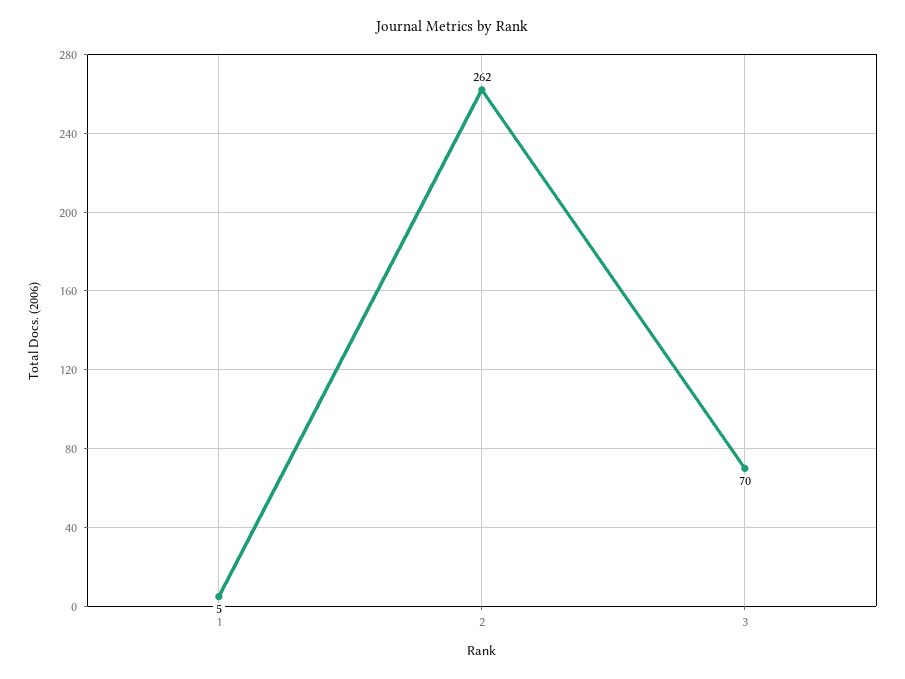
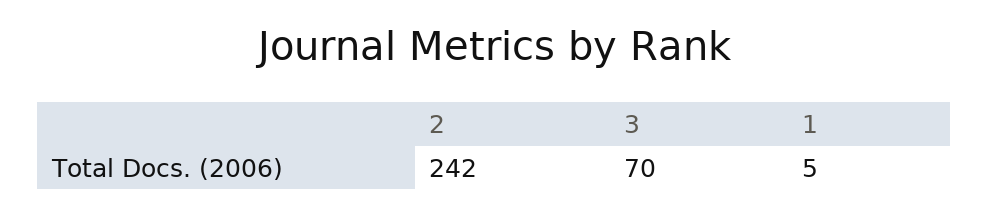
2: 262 -> 242

